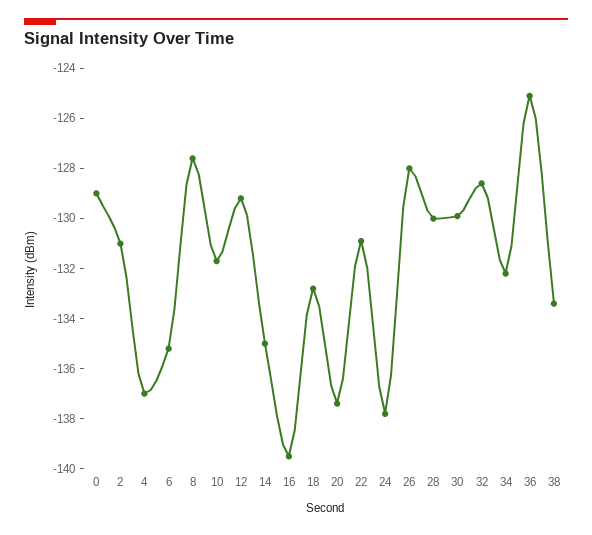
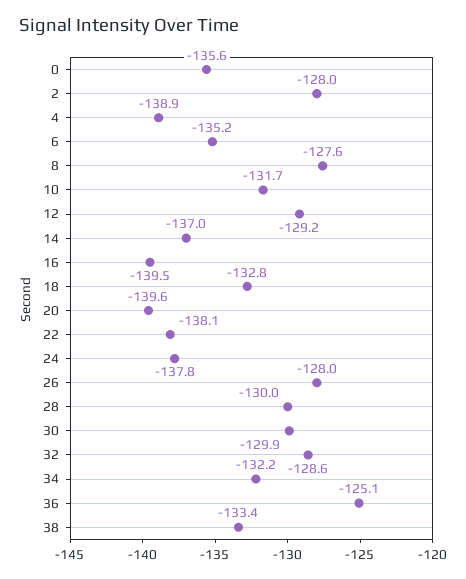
0: -129 -> -135.6
2: -131 -> -128
4: -137 -> -138.9
14: -135 -> -137
20: -137.5 -> -139.6
22: -131 -> -138.1

